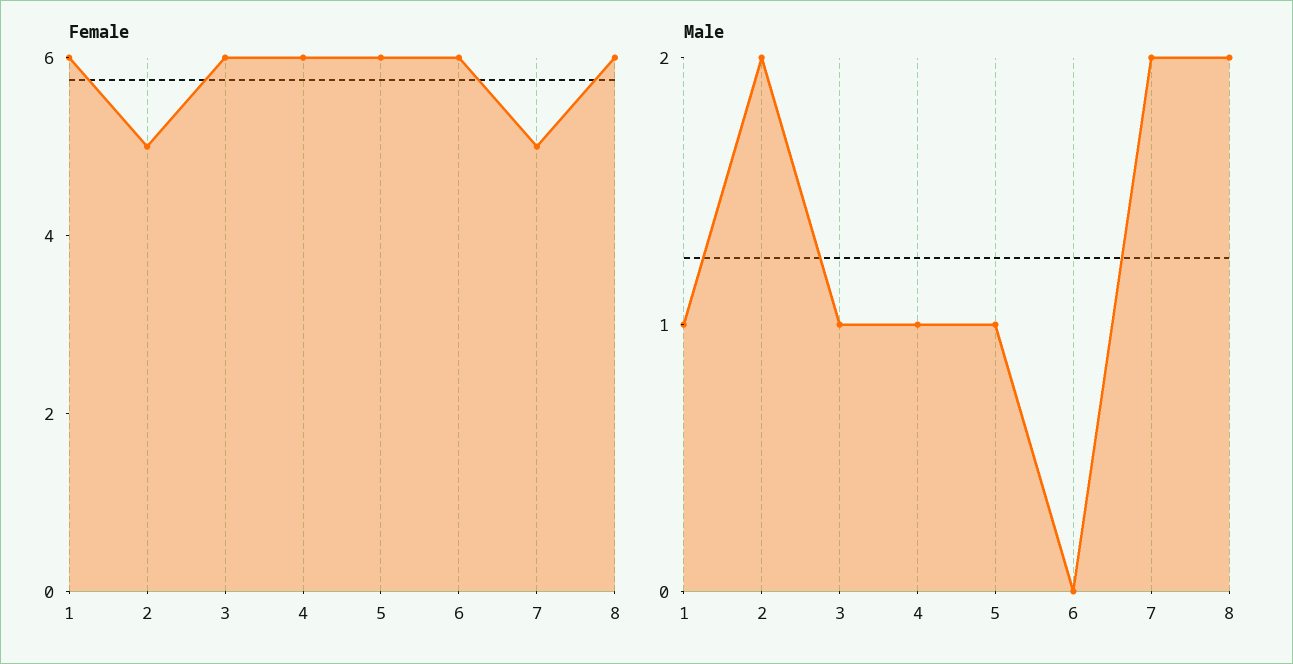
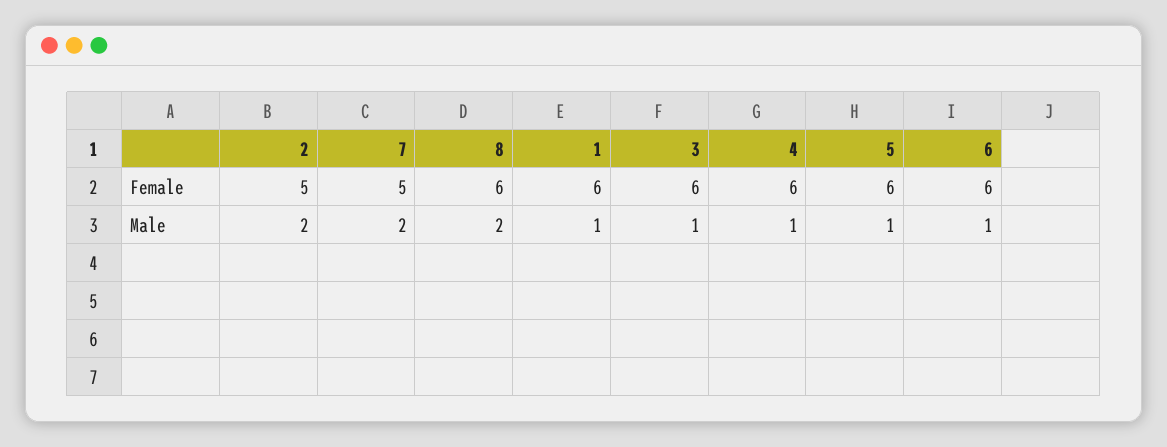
Male, 6: 0 -> 1

